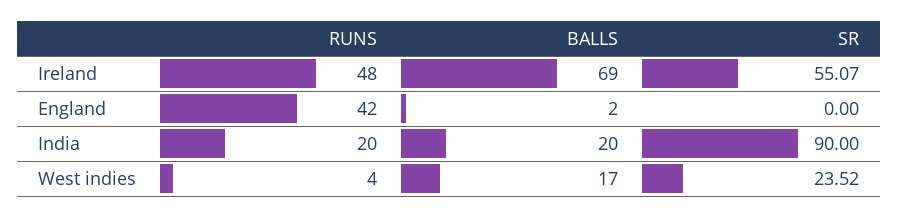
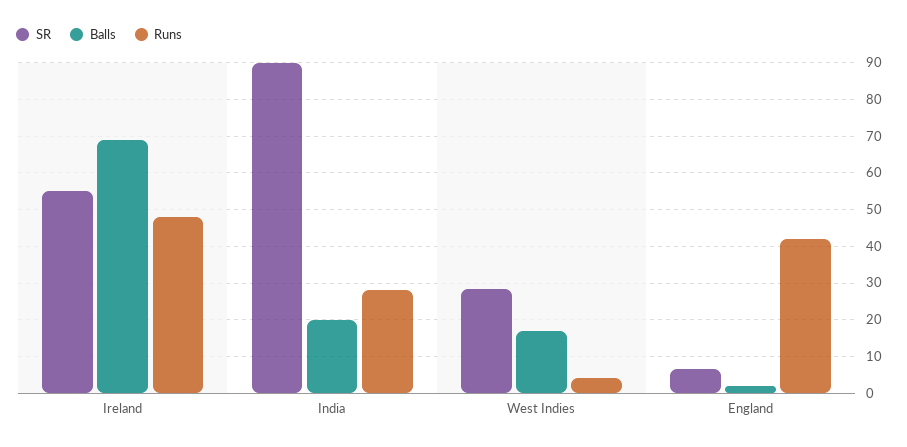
SR, England: 0 -> 6
RUNS, India: 20 -> 28
SR, West indies: 23.52 -> 28

